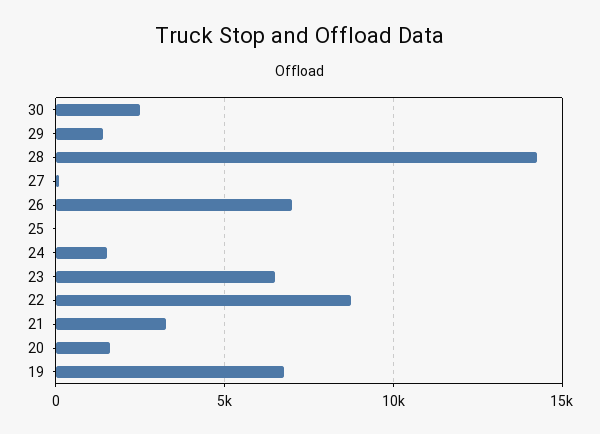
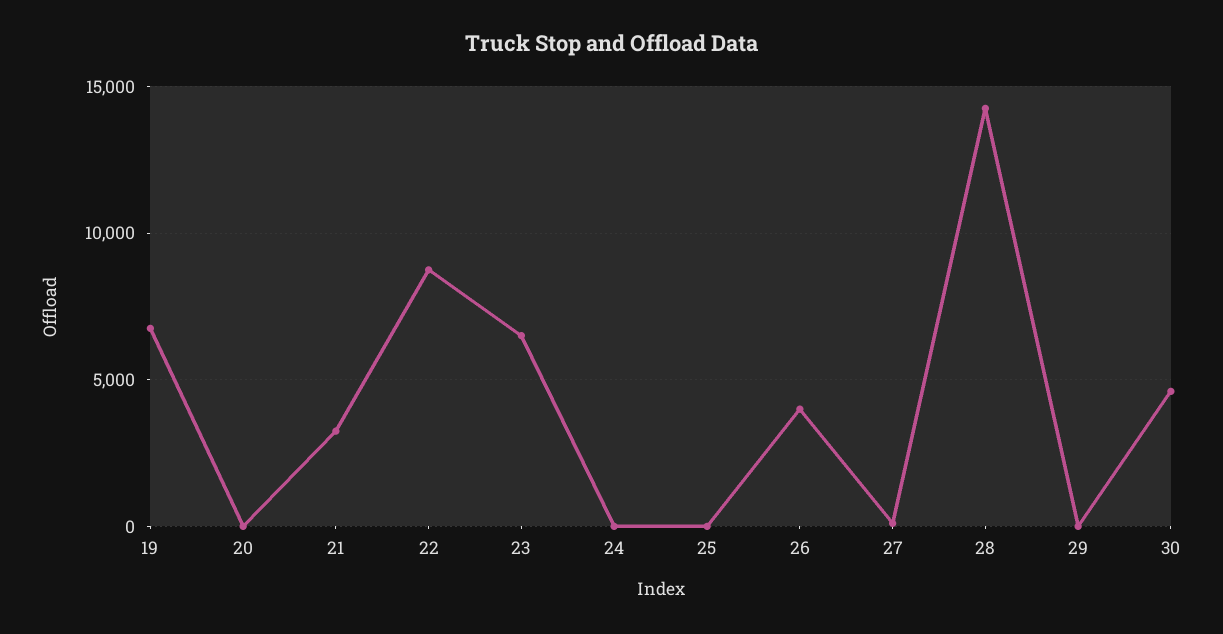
30: 2500 -> 4500
29: 1500 -> 0
26: 7000 -> 4000
24: 1500 -> 0
20: 1500 -> 0

